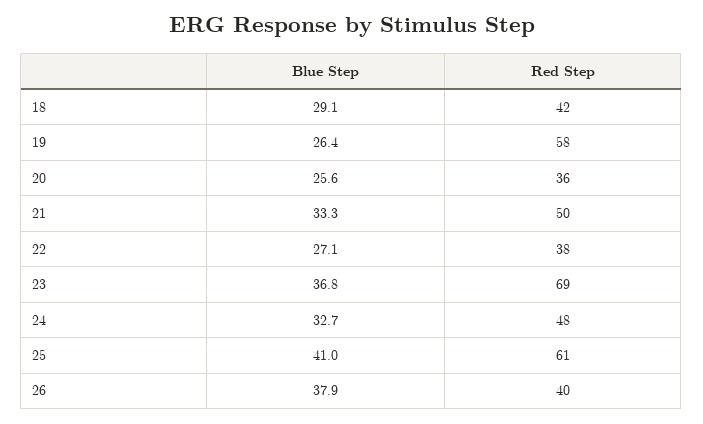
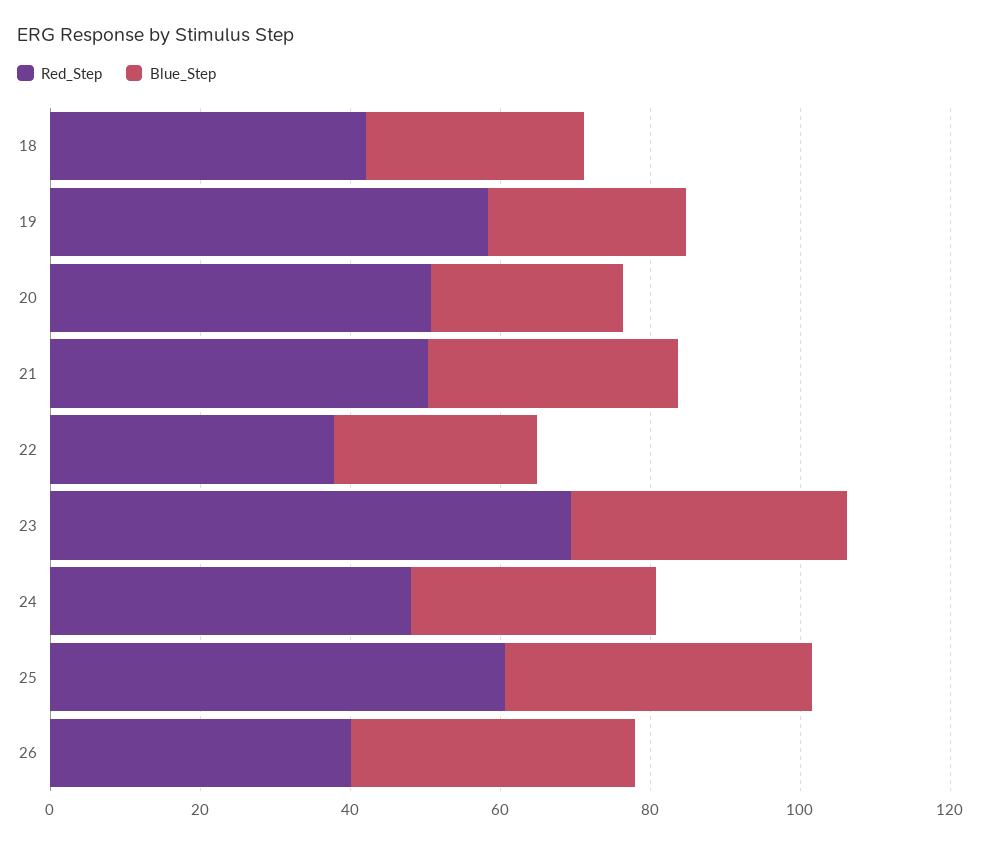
Red Step, 20: 36 -> 50

